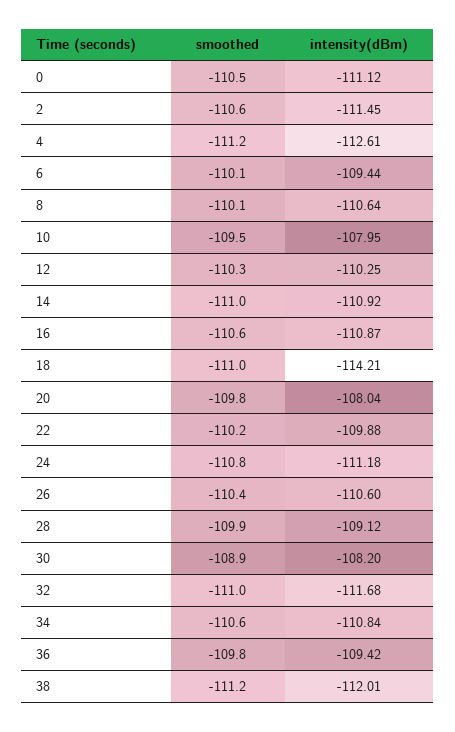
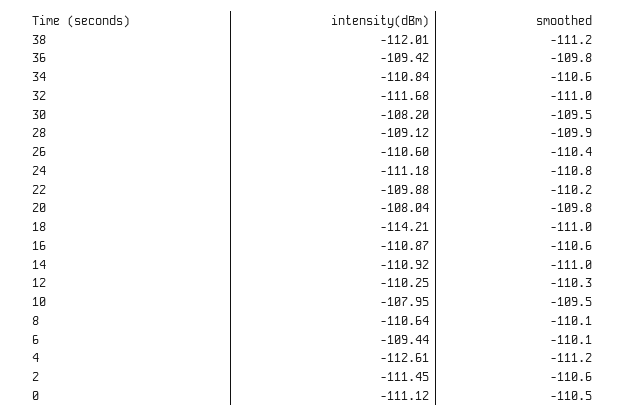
smoothed, 30: -108.9 -> -109.5

